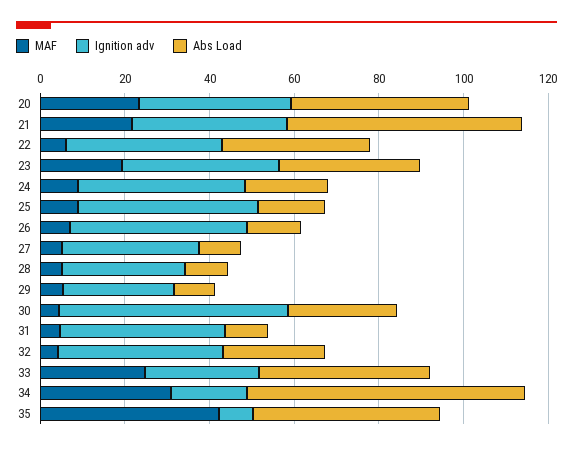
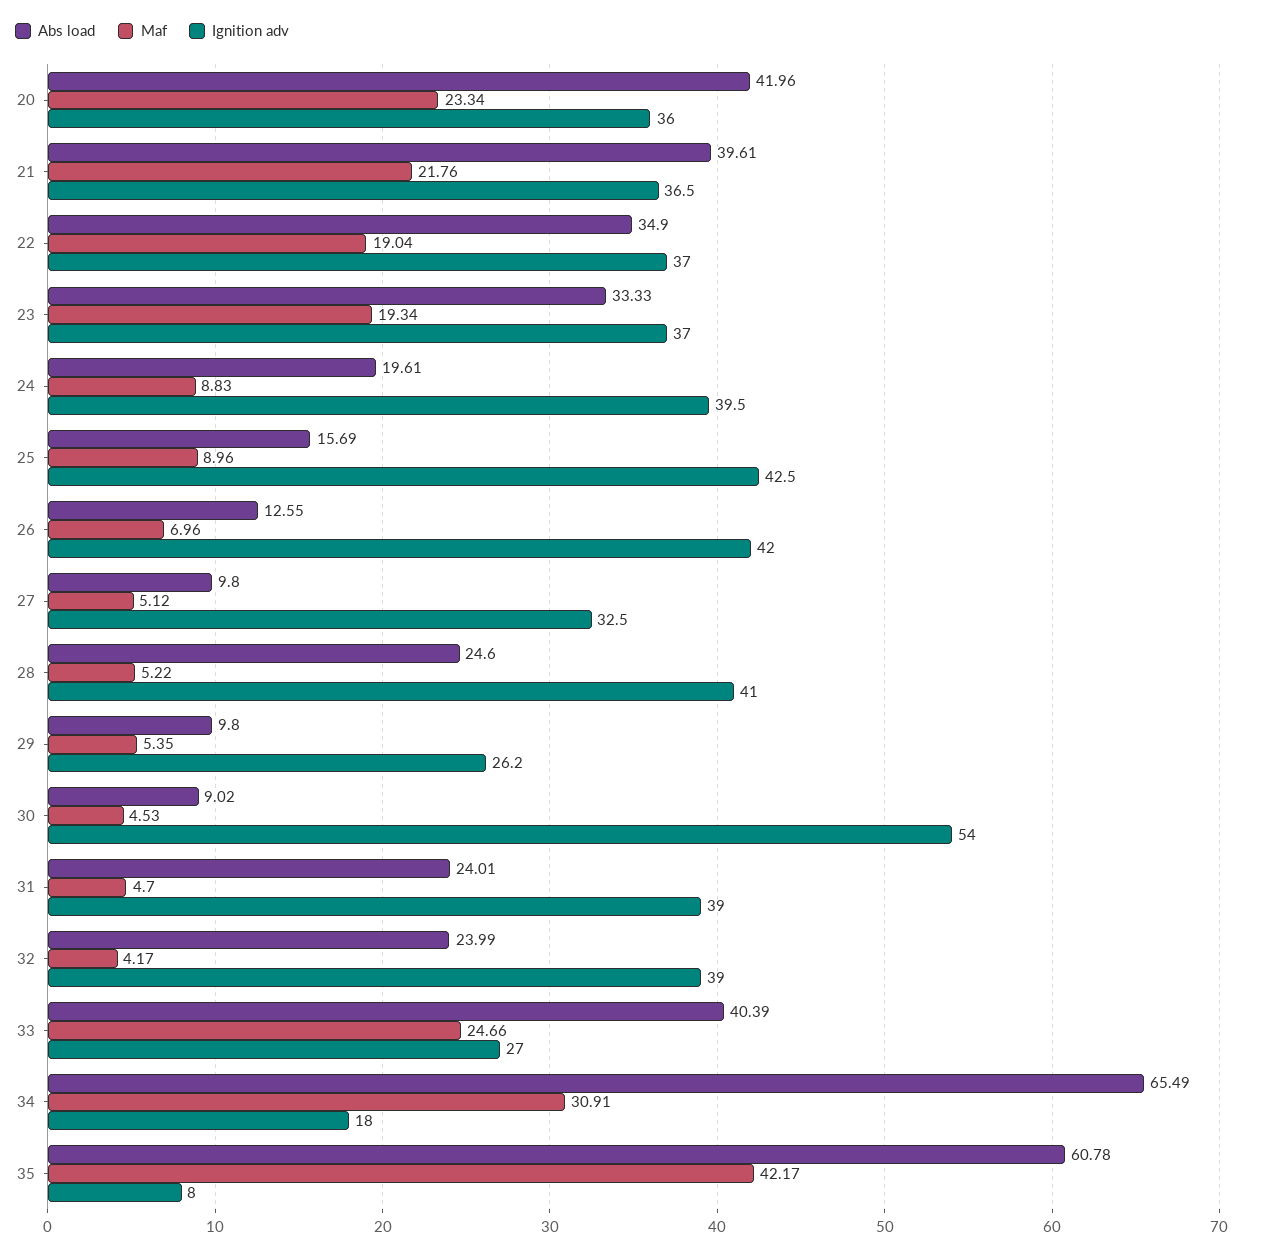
Abs Load, 21: 55 -> 39.61
MAF, 22: 5 -> 19.04
Ignition adv, 28: 30 -> 41
Abs Load, 28: 10 -> 24.6
Abs Load, 30: 25 -> 9.02
Abs Load, 31: 10 -> 24.01
Abs Load, 35: 45 -> 60.78

